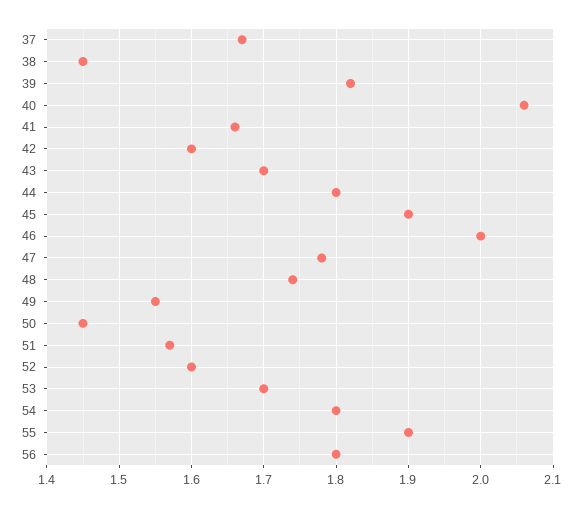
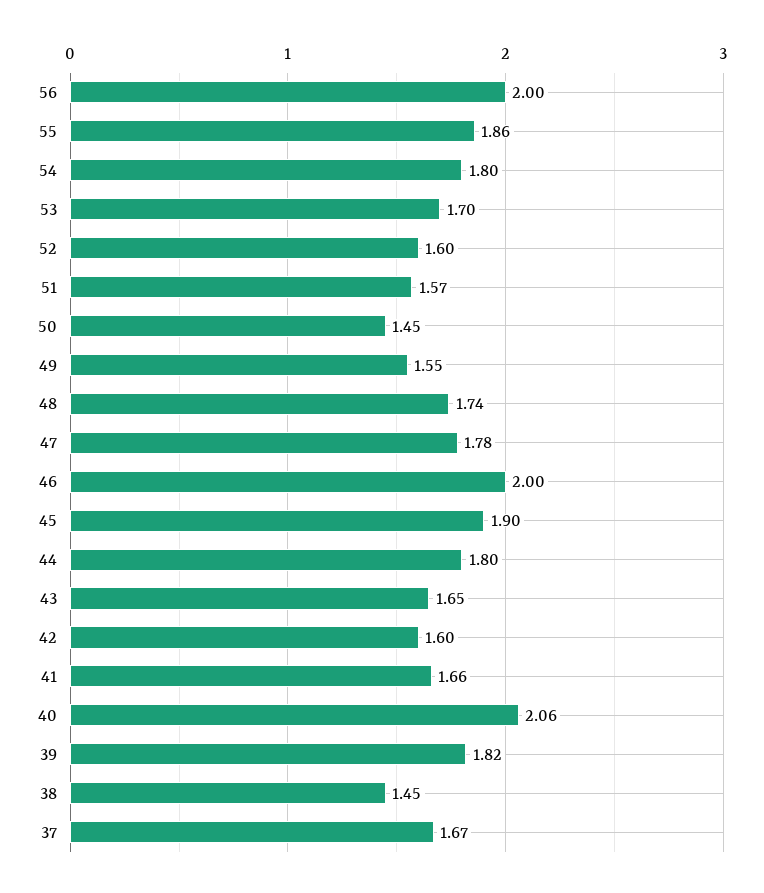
43: 1.7 -> 1.65
55: 1.9 -> 1.86
56: 1.8 -> 2

